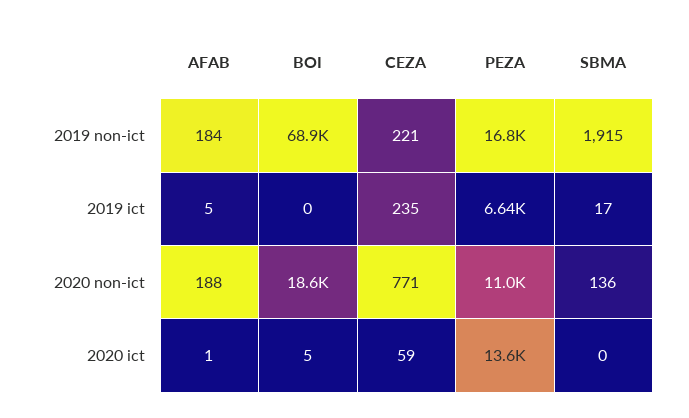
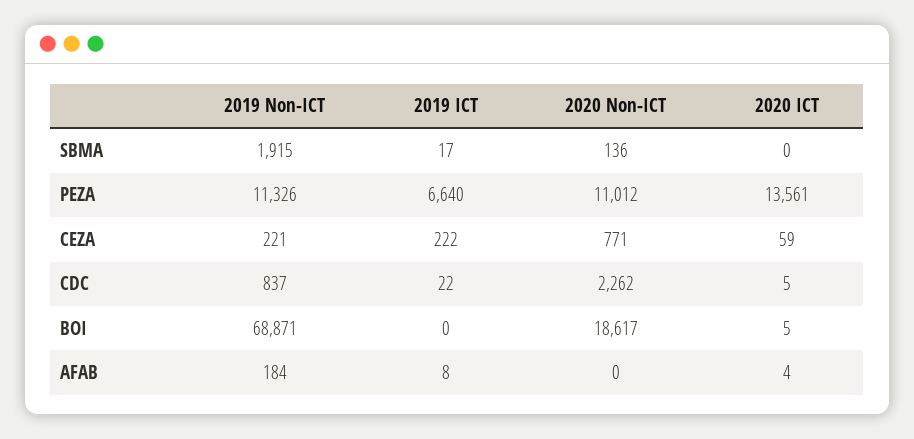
PEZA, 2019 non-ict: 16800 -> 11326
AFAB, 2019 ict: 5 -> 8
CEZA, 2019 ict: 235 -> 222
AFAB, 2020 non-ict: 188 -> 0
AFAB, 2020 ict: 1 -> 4
CDC, 2019 non-ict: none -> 837
CDC, 2019 ict: none -> 22
CDC, 2020 non-ict: none -> 2262
CDC, 2020 ict: none -> 5

